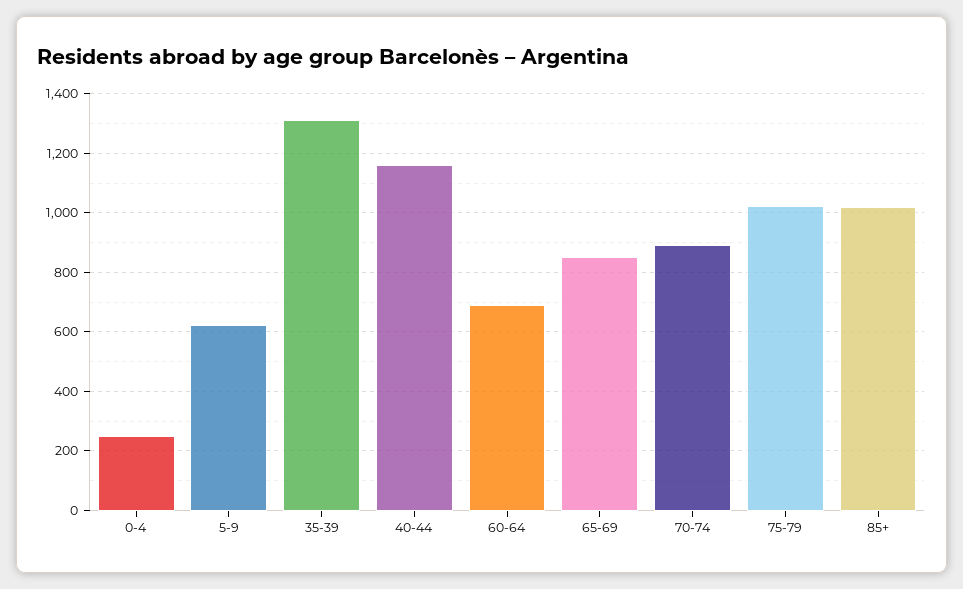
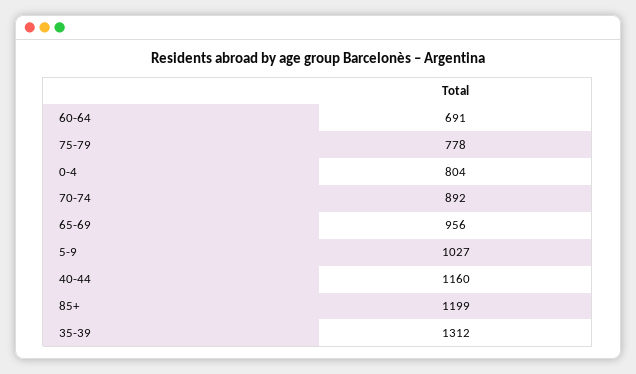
0-4: 250 -> 804
5-9: 625 -> 1027
65-69: 850 -> 956
75-79: 1025 -> 778
85+: 1025 -> 1199

